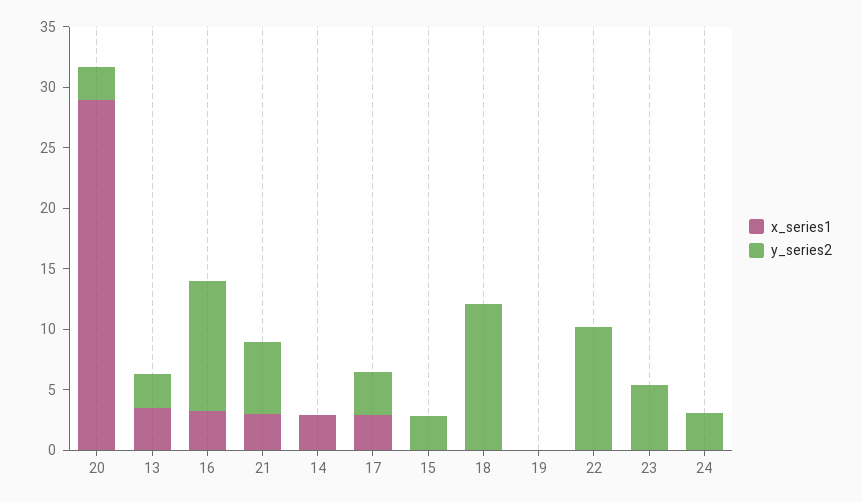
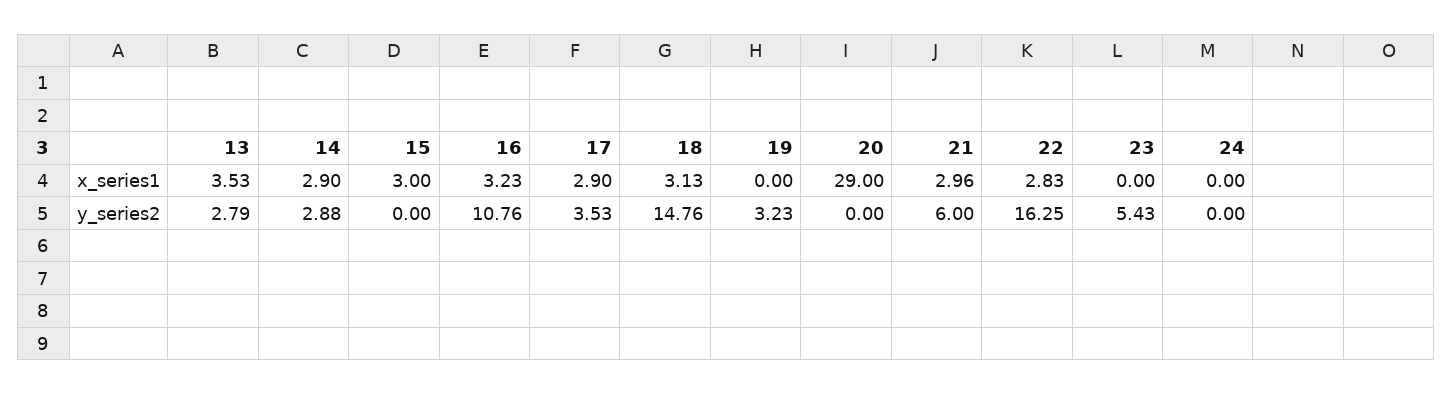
y_series2, 20: 3 -> 0
y_series2, 14: 0 -> 2.88
x_series1, 15: 0 -> 3
y_series2, 15: 3 -> 0
x_series1, 18: 0 -> 3.13
y_series2, 18: 12 -> 14.76
y_series2, 19: 0 -> 3.23
x_series1, 22: 0 -> 2.83
y_series2, 22: 10 -> 16.25
y_series2, 24: 3 -> 0

